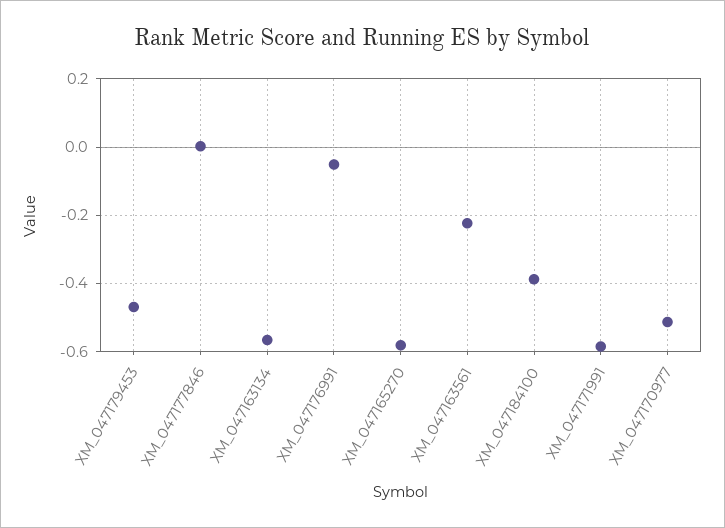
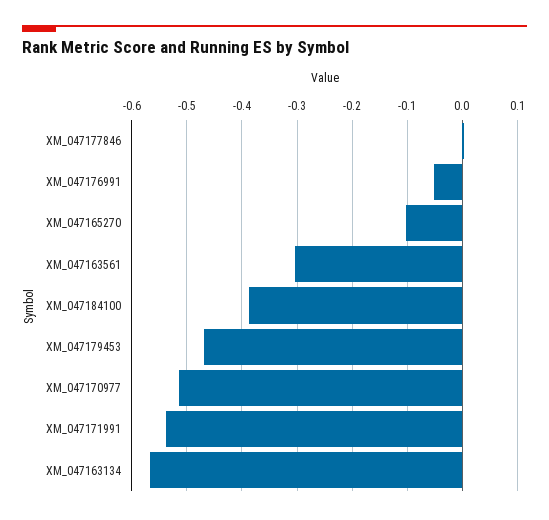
XM_047165270: -0.58 -> -0.1
XM_047163561: -0.22 -> -0.3
XM_047171991: -0.58 -> -0.54

